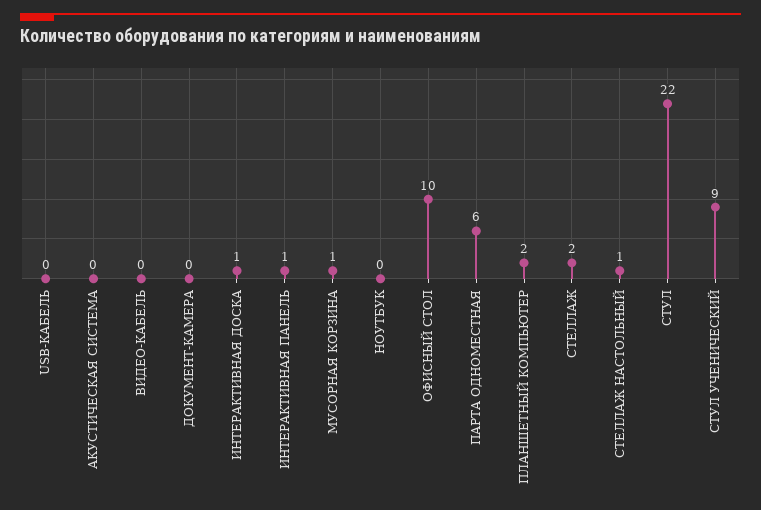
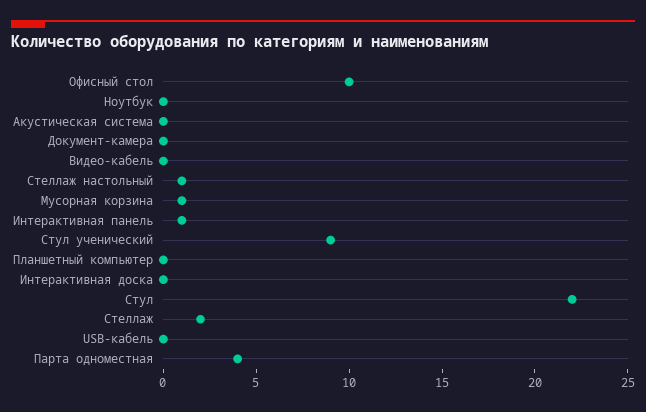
ИНТЕРАКТИВНАЯ ДОСКА: 1 -> 0
ПАРТА ОДНОМЕСТНАЯ: 6 -> 4
ПЛАНШЕТНЫЙ КОМПЬЮТЕР: 2 -> 0

